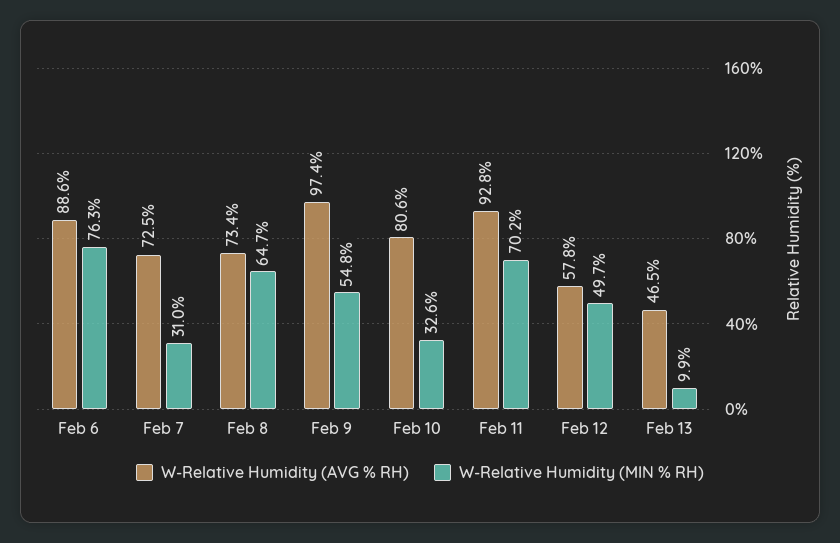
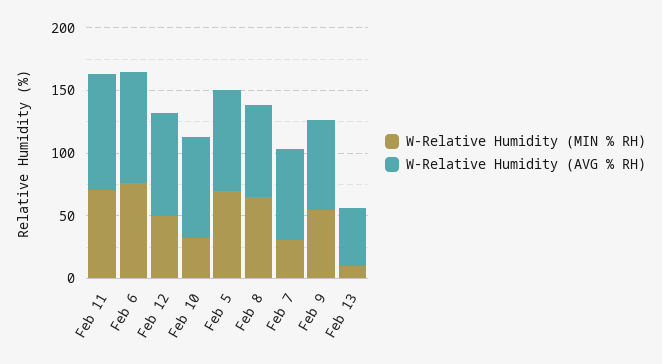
W-Relative Humidity (AVG % RH), Feb 9: 97.4 -> 70
W-Relative Humidity (AVG % RH), Feb 12: 57.8 -> 80
W-Relative Humidity (MIN % RH), Feb 5: none -> 70
W-Relative Humidity (AVG % RH), Feb 5: none -> 80

